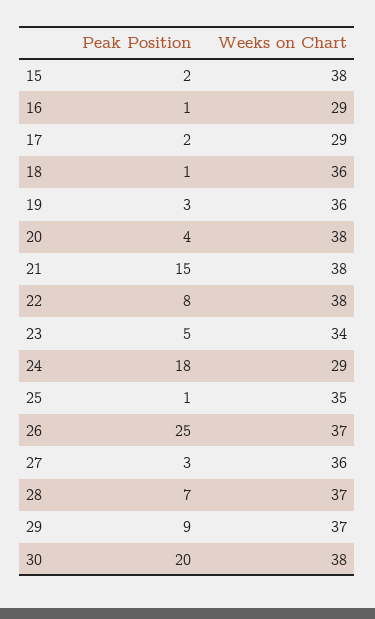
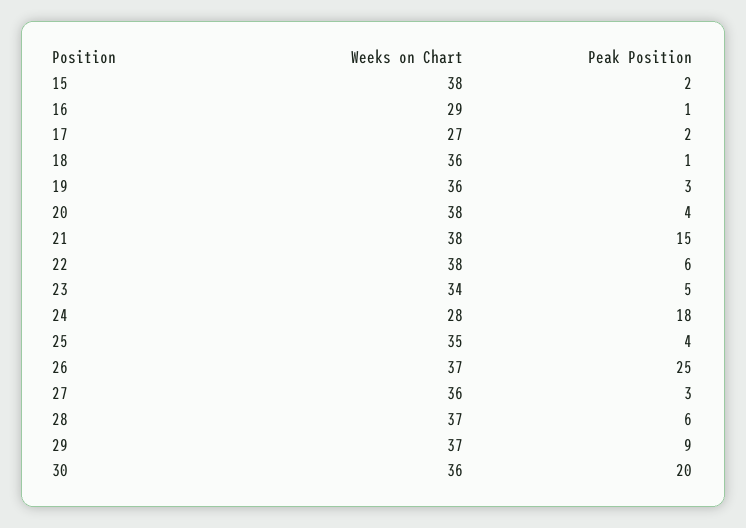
Weeks on Chart, 17: 29 -> 27
Peak Position, 22: 8 -> 6
Weeks on Chart, 24: 29 -> 28
Peak Position, 25: 1 -> 4
Peak Position, 28: 7 -> 6
Weeks on Chart, 30: 38 -> 36

